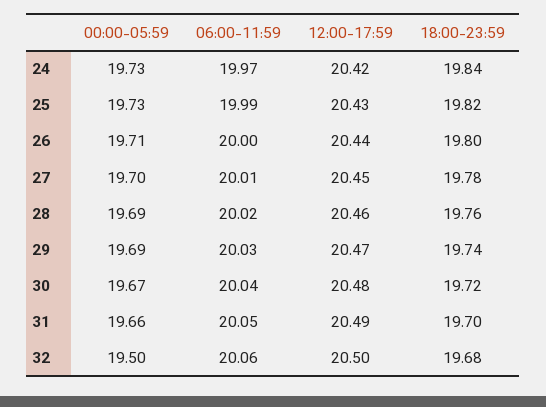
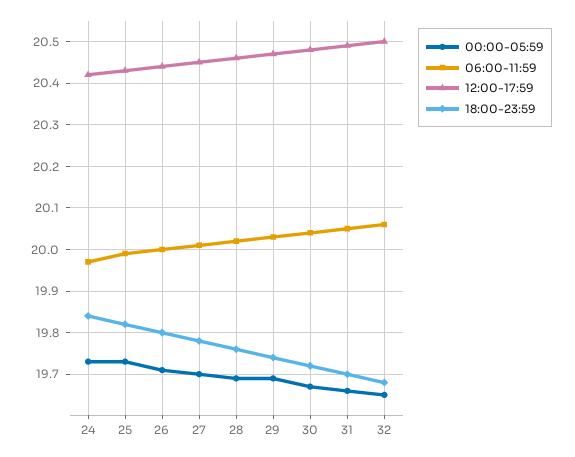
00:00-05:59, 32: 19.5 -> 19.65

